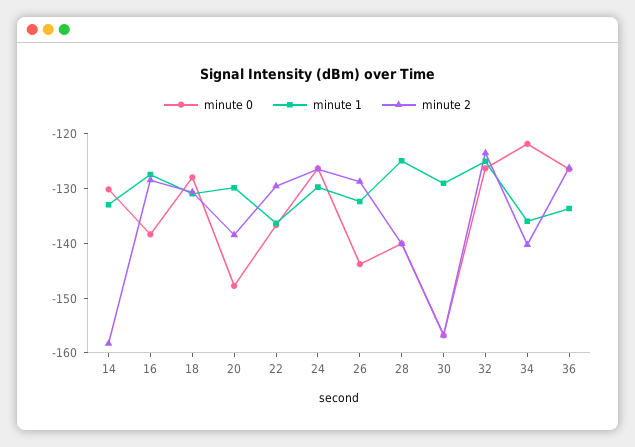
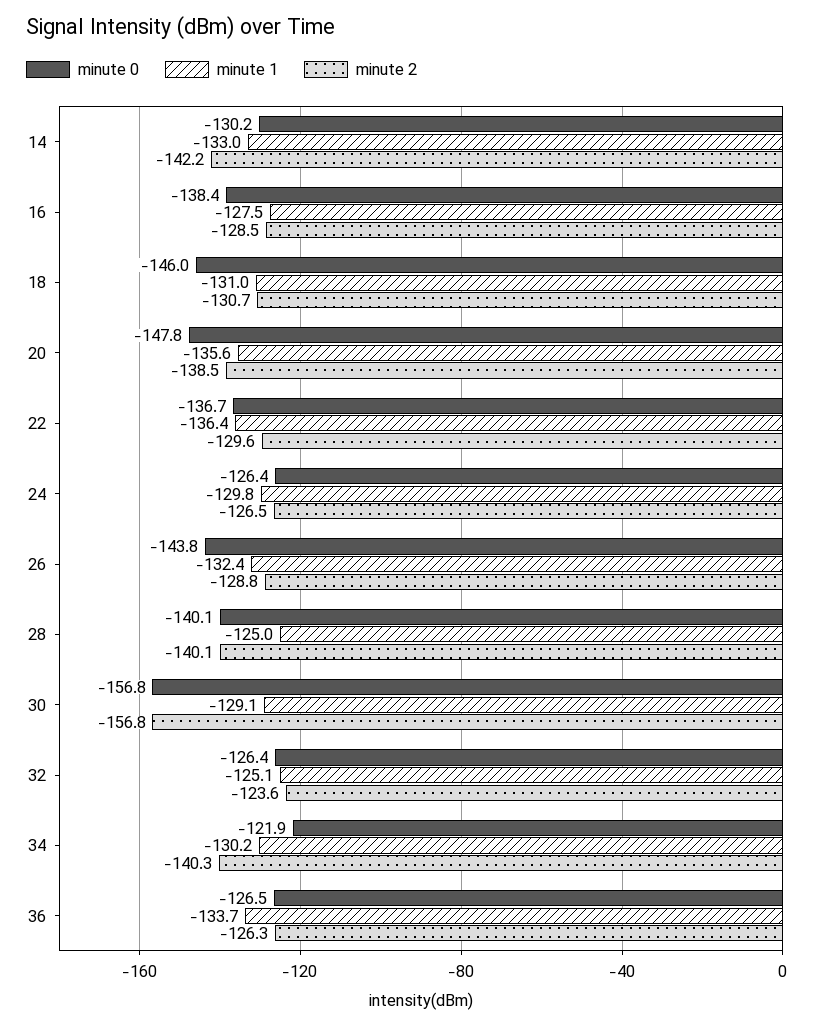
minute 2, 14: -158 -> -142.2
minute 0, 18: -128 -> -146
minute 1, 20: -130 -> -135.6
minute 1, 34: -136 -> -130.2

